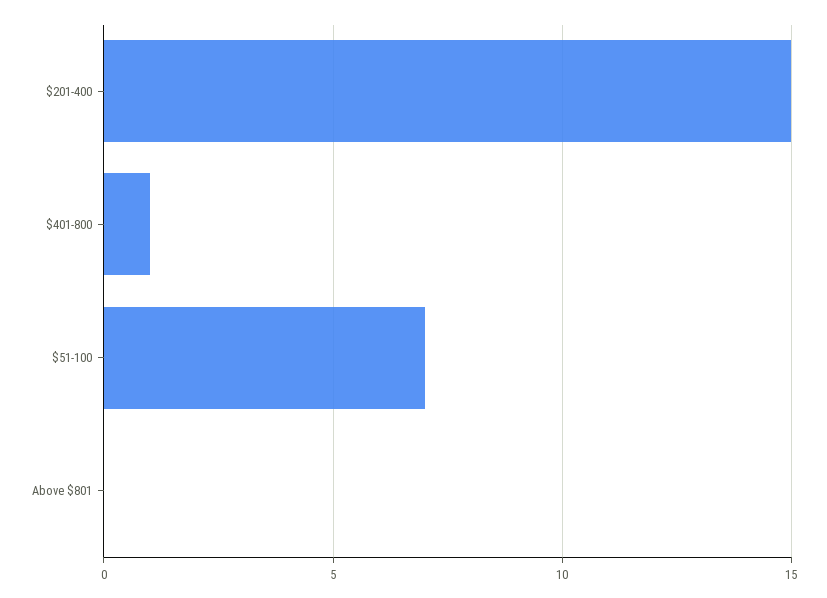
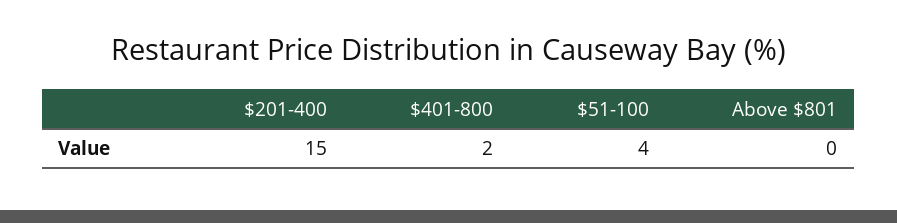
$401-800: 1 -> 2
$51-100: 7 -> 4

